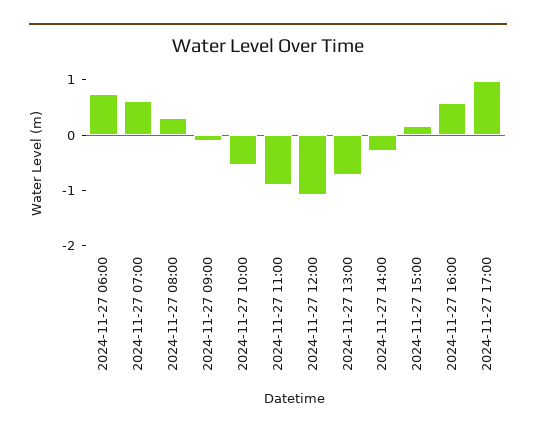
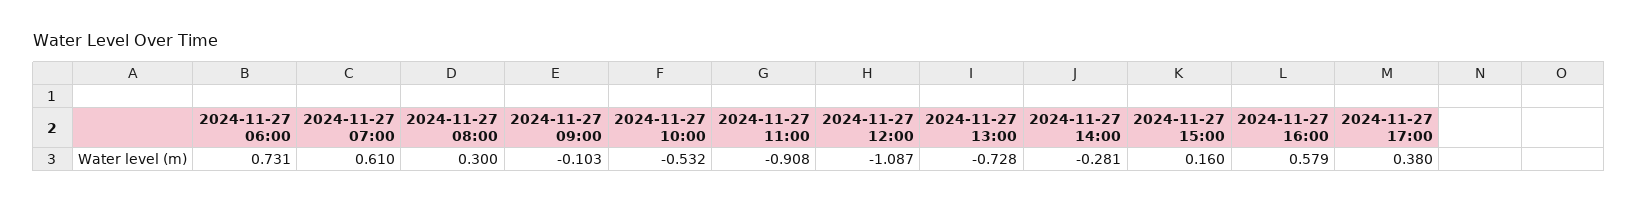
2024-11-27 17:00: 1 -> 0.38

